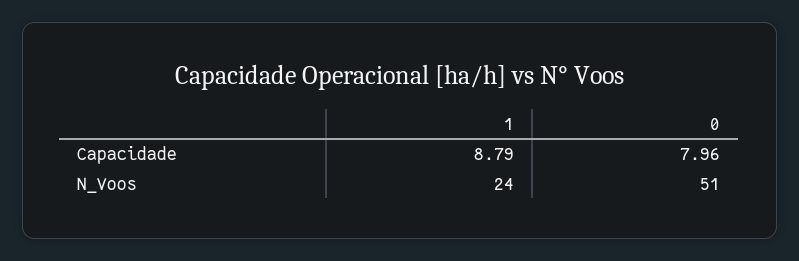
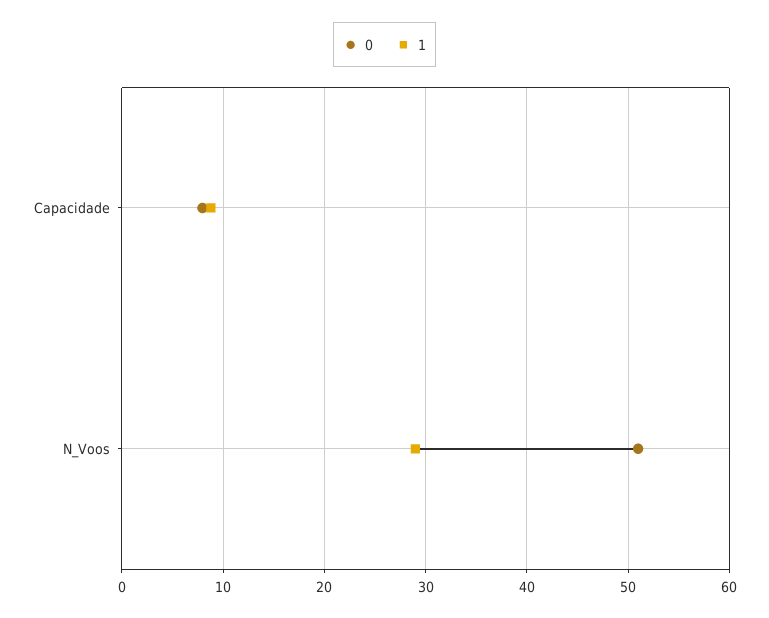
1, N_Voos: 24 -> 29

